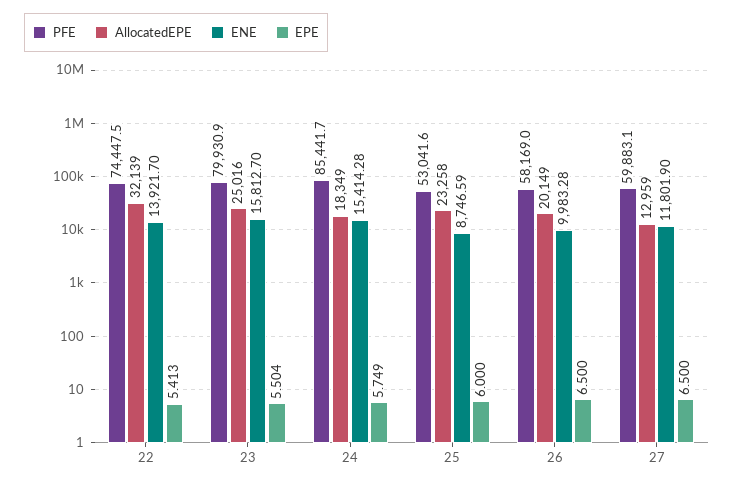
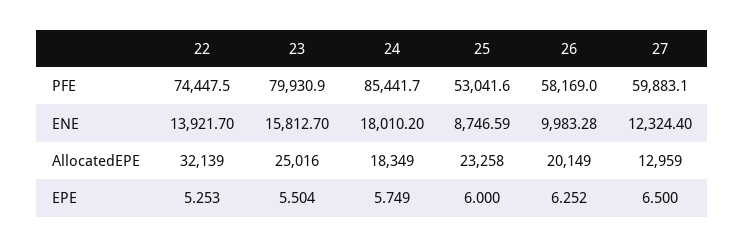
EPE, 22: 5.413 -> 5.253
ENE, 24: 15414.28 -> 18010.2
EPE, 26: 6.5 -> 6.252
ENE, 27: 11801.9 -> 12324.4

